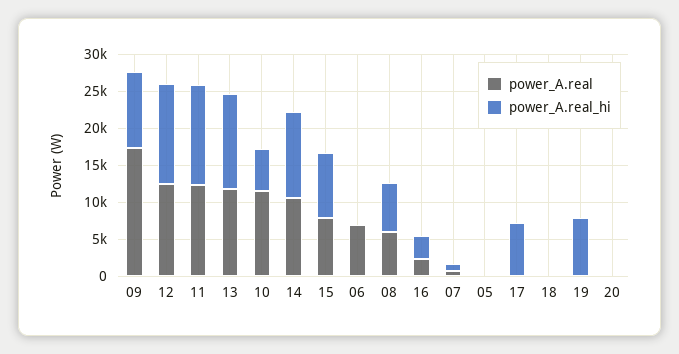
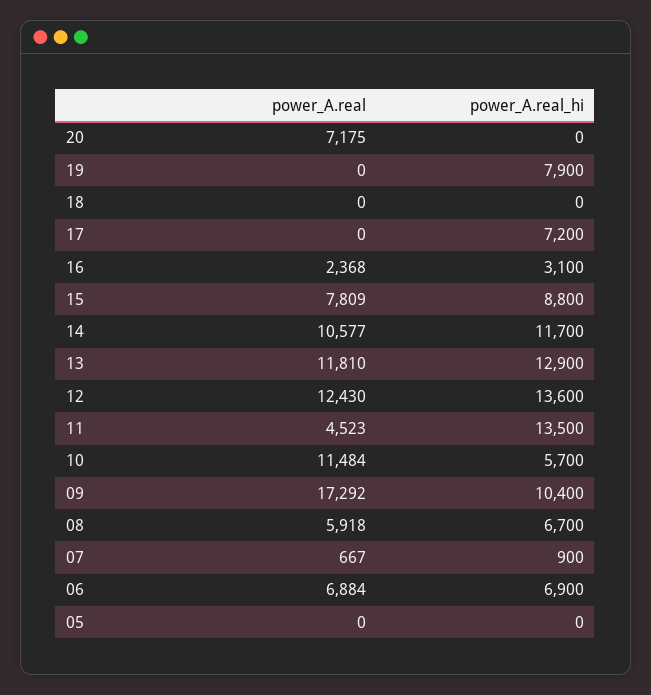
power_A.real, 11: 12500 -> 4523
power_A.real_hi, 06: 0 -> 6900
power_A.real, 20: 0 -> 7175

